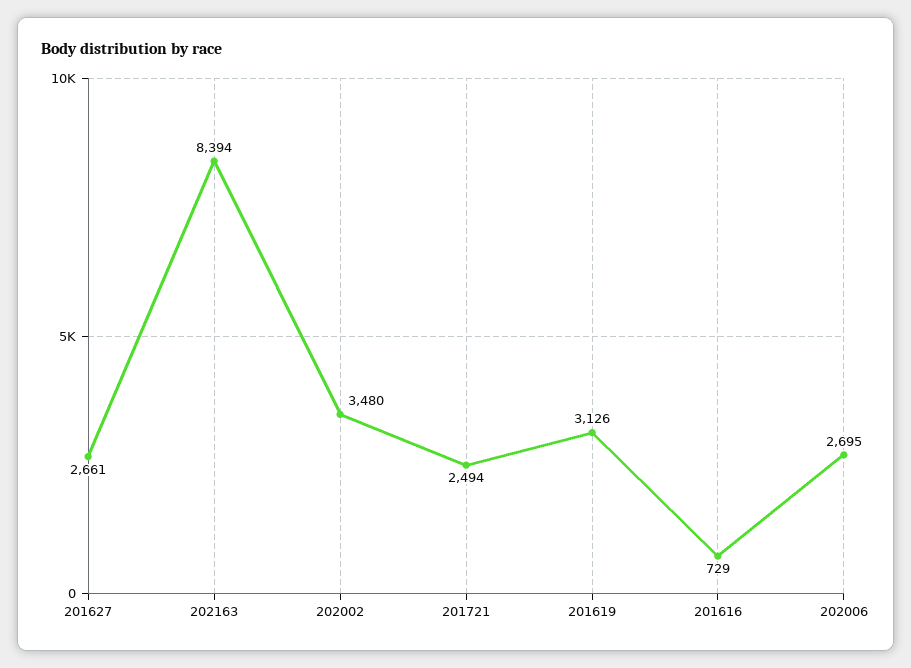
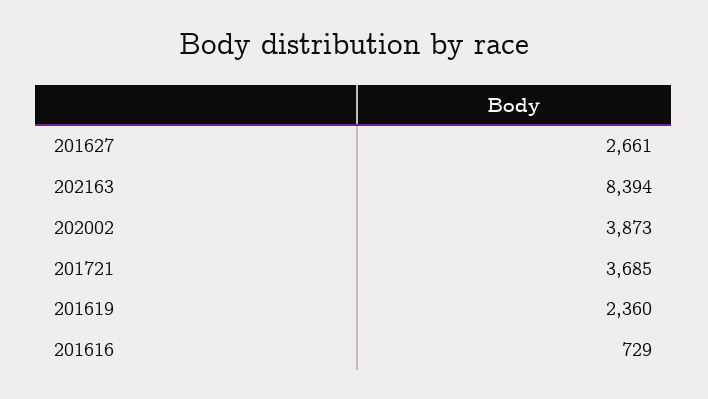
202002: 3480 -> 3873
201721: 2494 -> 3685
201619: 3126 -> 2360
202006: 2695 -> none

